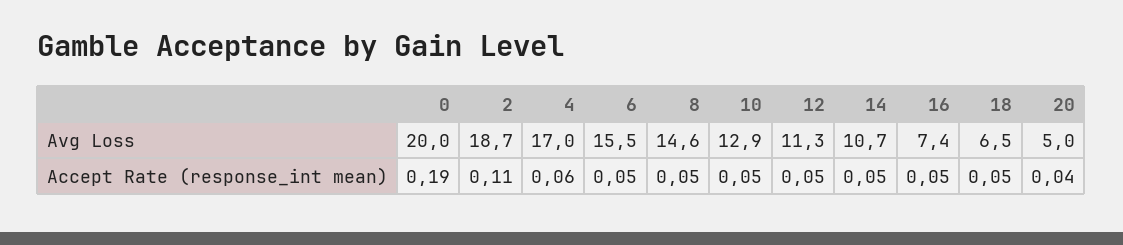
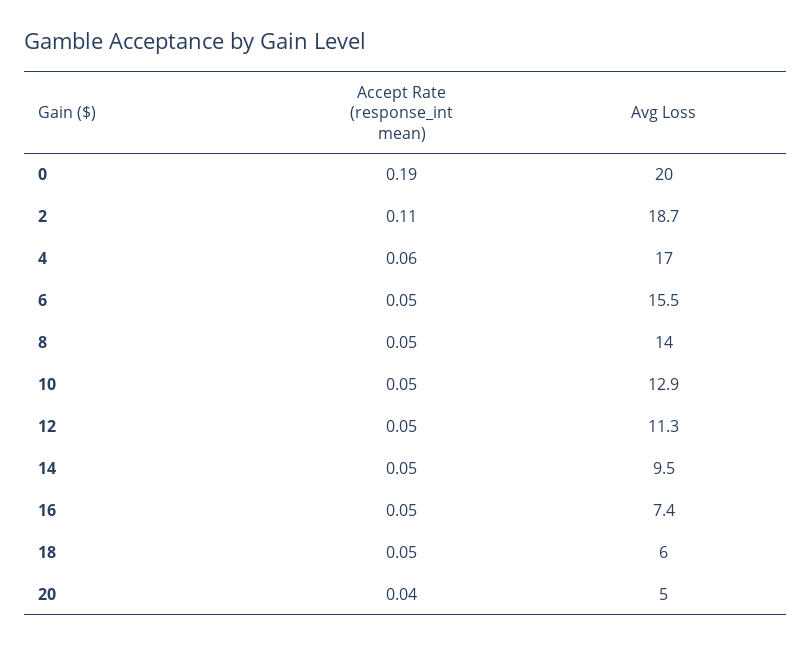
8, Avg Loss: 14.6 -> 14
14, Avg Loss: 10.7 -> 9.5
18, Avg Loss: 6.5 -> 6

